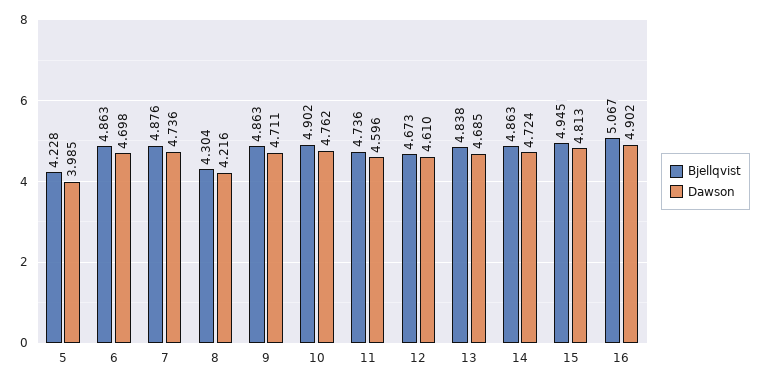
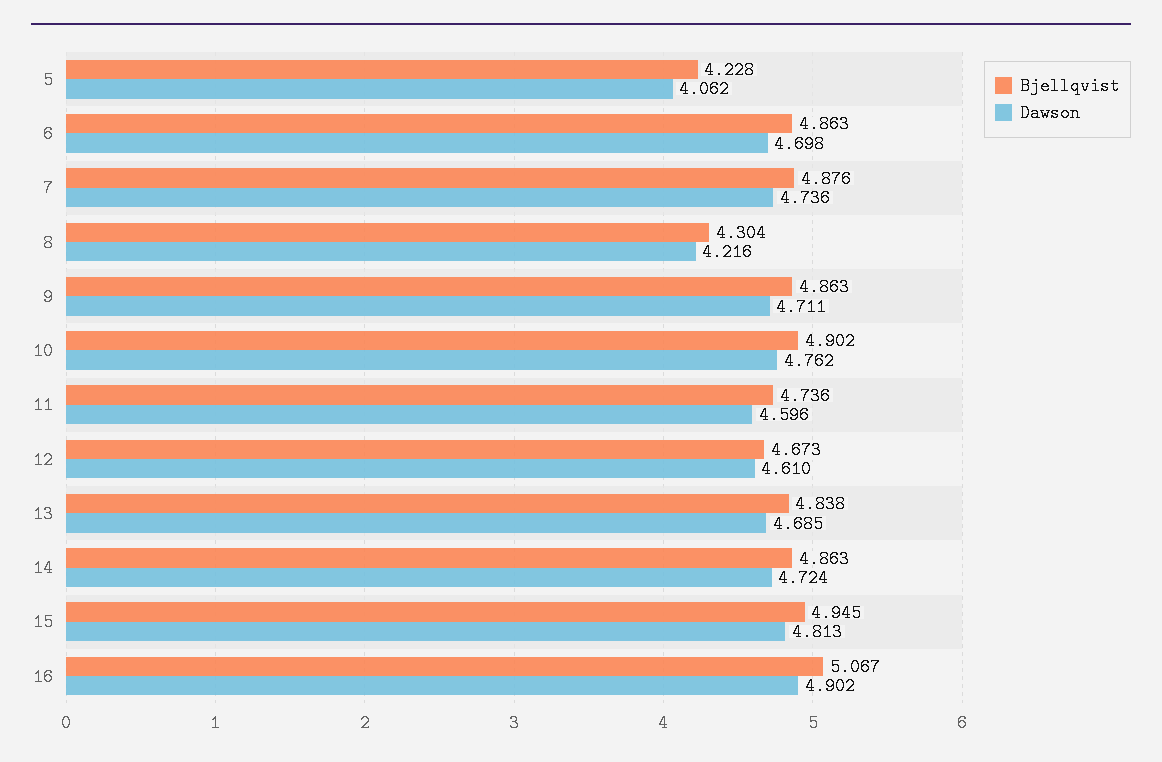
Dawson, 5: 3.985 -> 4.062

